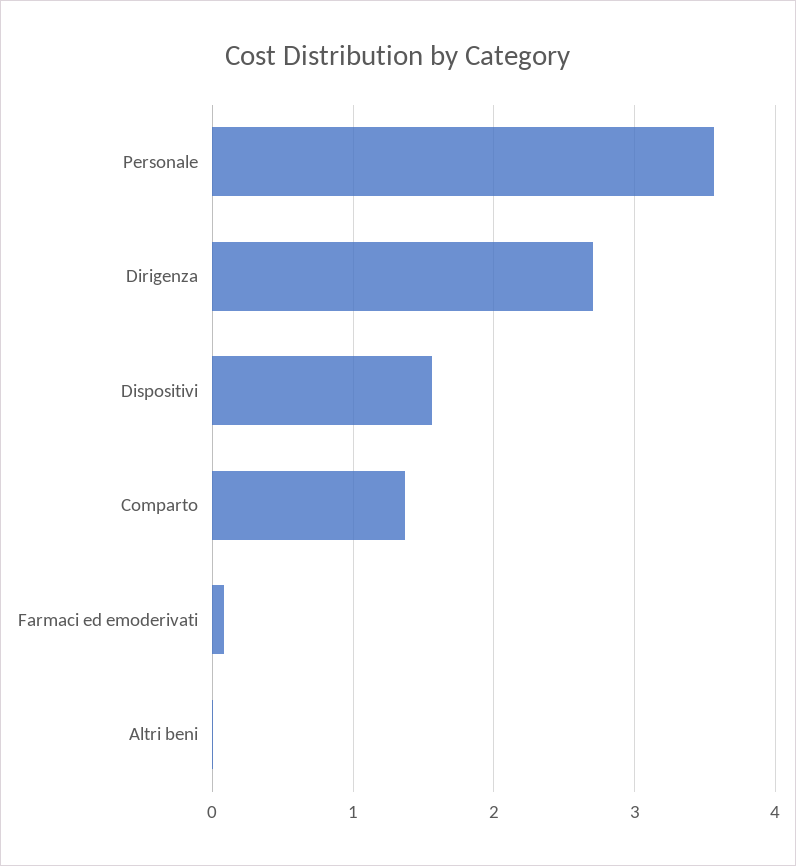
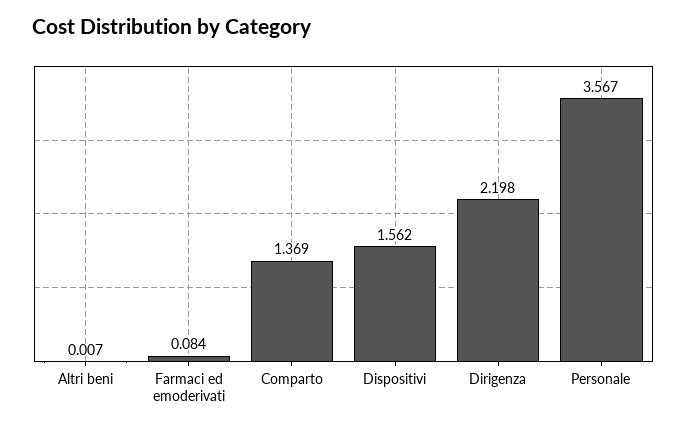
Dirigenza: 2.7 -> 2.198

